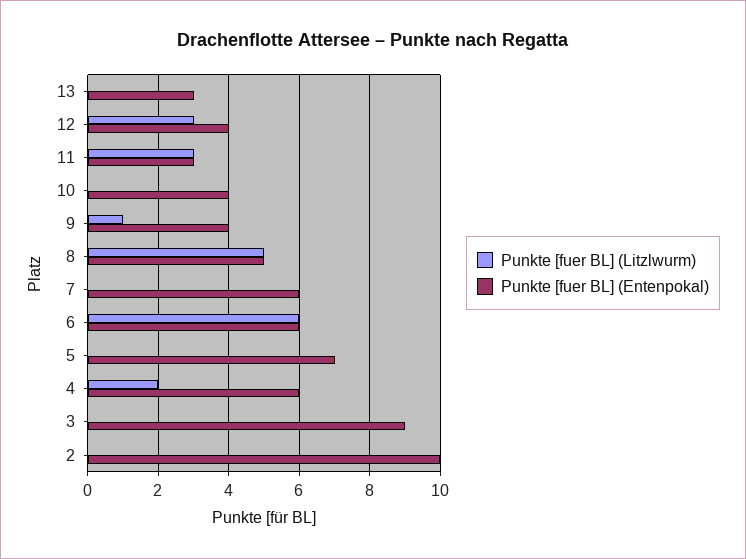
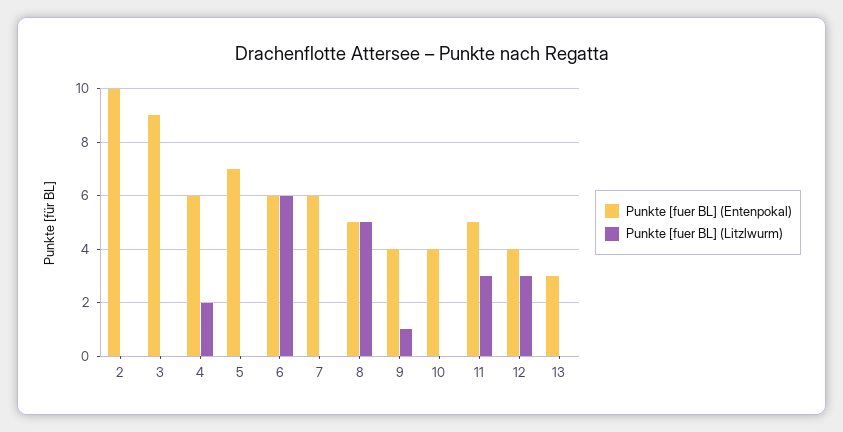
Punkte [fuer BL] (Entenpokal), 11: 3 -> 5

